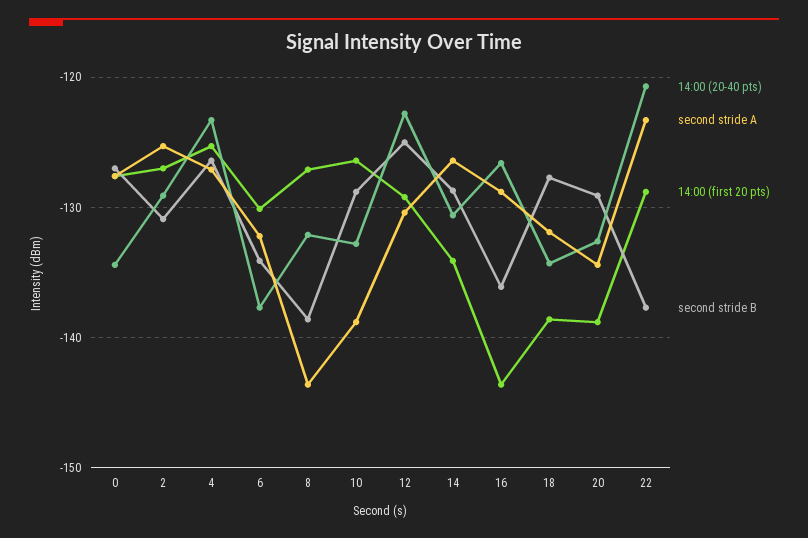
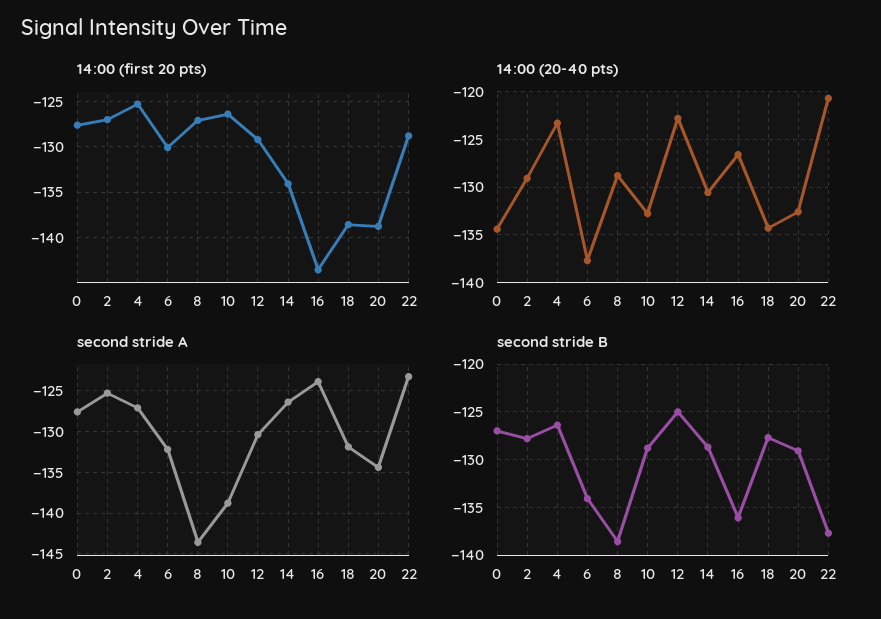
second stride B, 2: -131 -> -128
14:00 (20-40 pts), 8: -132 -> -129
second stride A, 16: -129 -> -124

